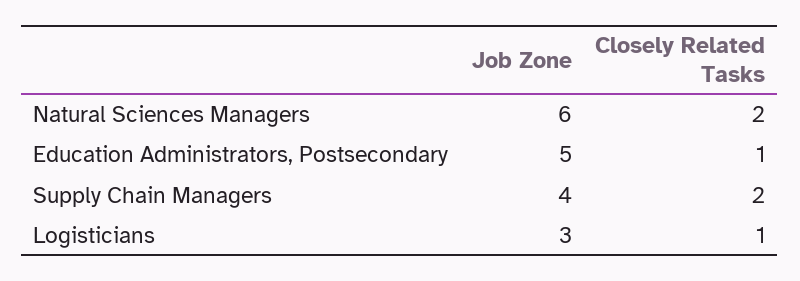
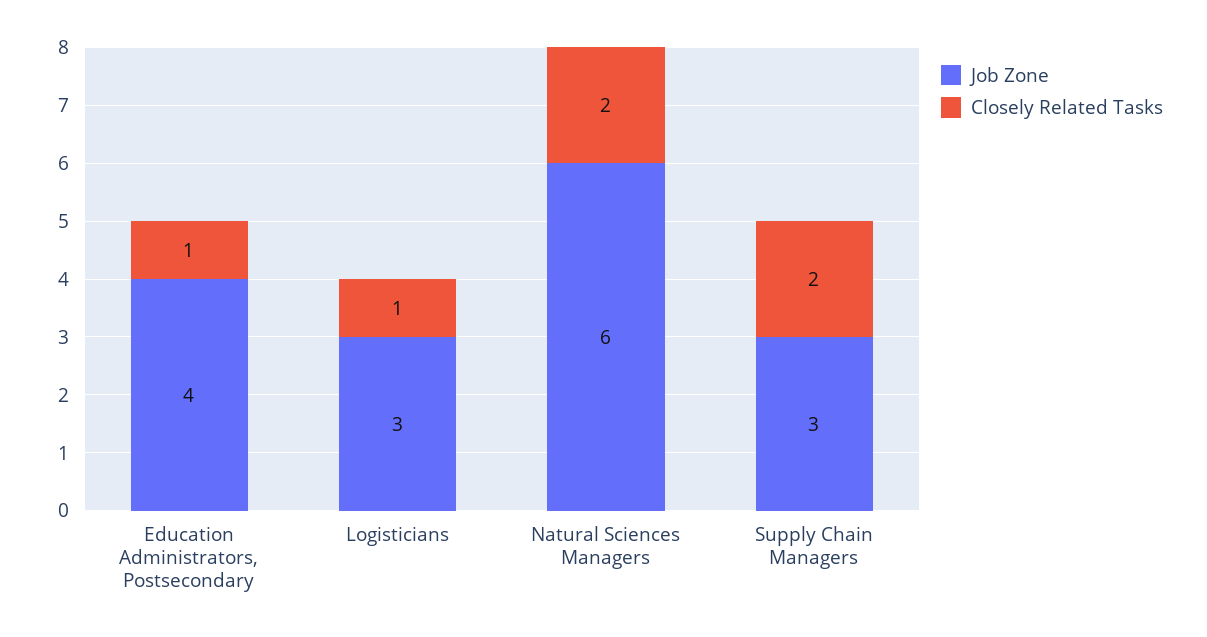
Job Zone, Education Administrators, Postsecondary: 5 -> 4
Job Zone, Supply Chain Managers: 4 -> 3

